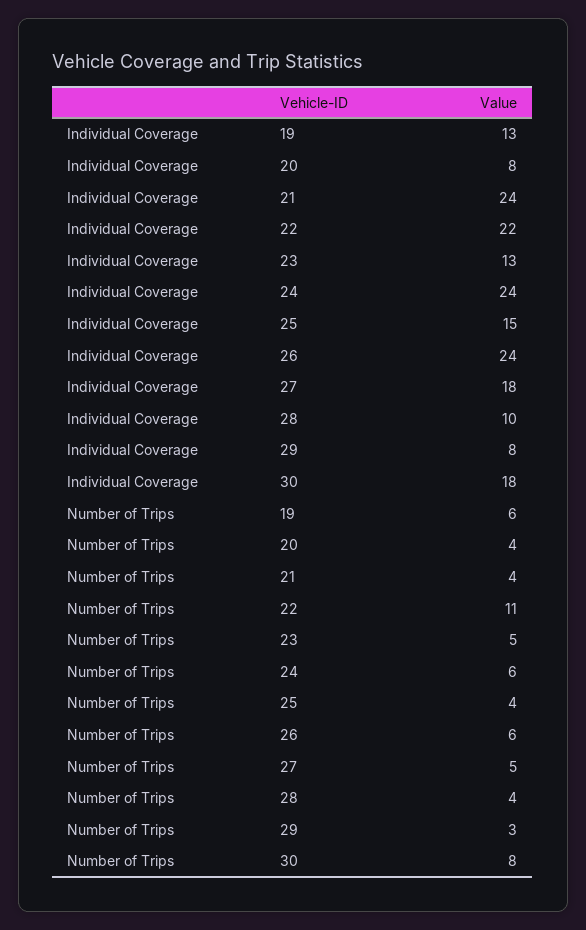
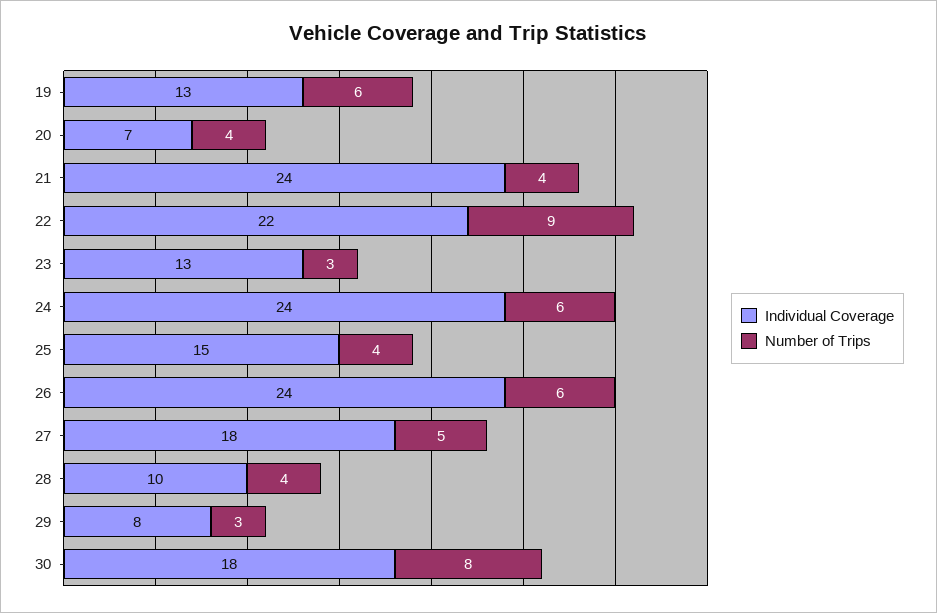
Individual Coverage, 20: 8 -> 7
Number of Trips, 22: 11 -> 9
Number of Trips, 23: 5 -> 3

